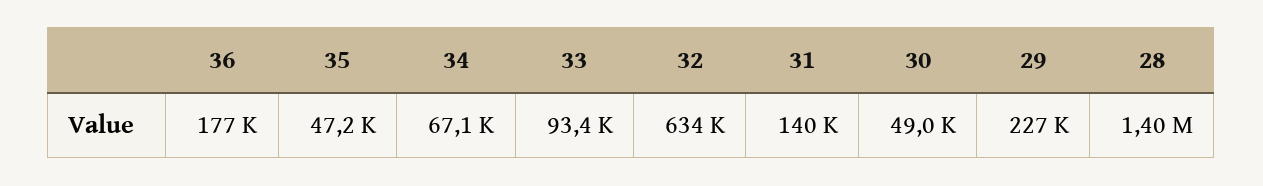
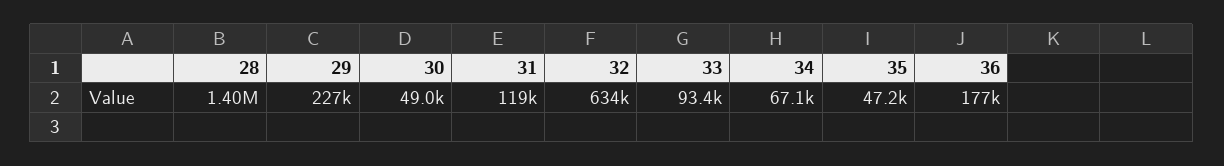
31: 140000 -> 119000

